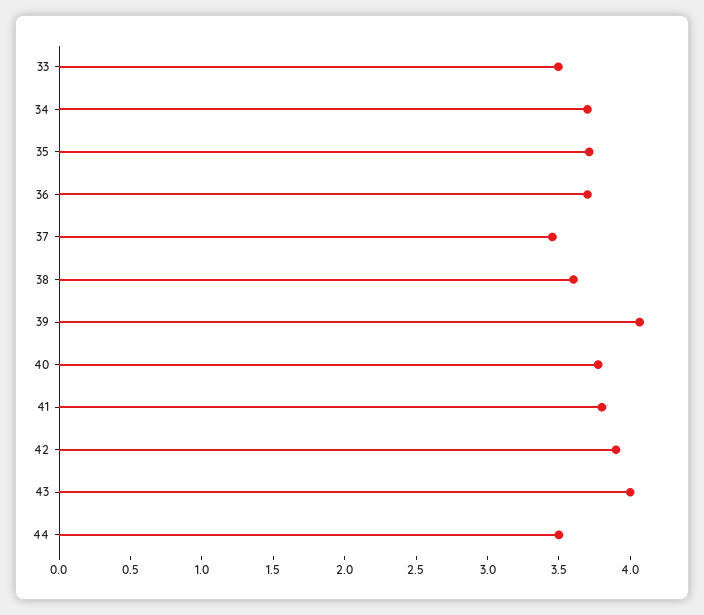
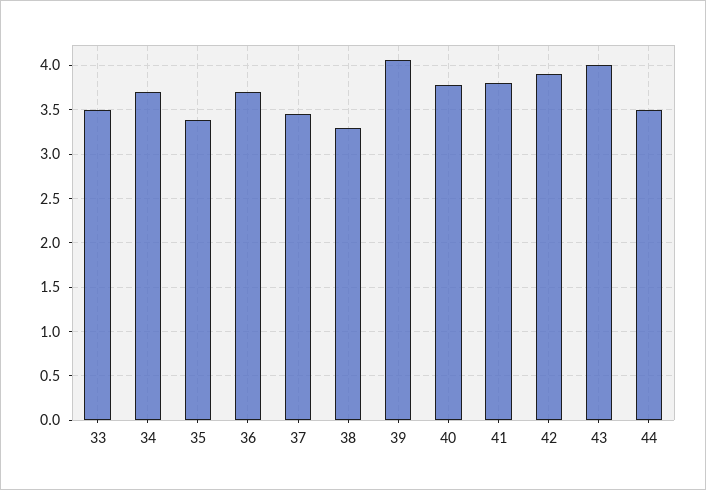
35: 3.7 -> 3.4
38: 3.6 -> 3.3

